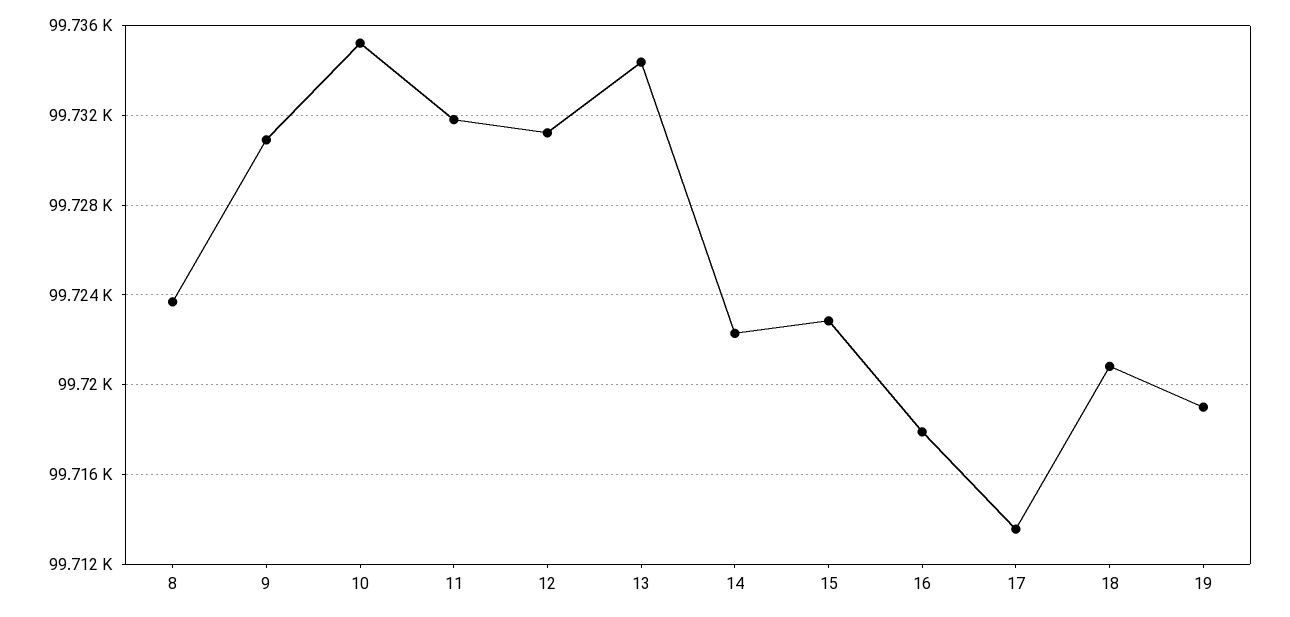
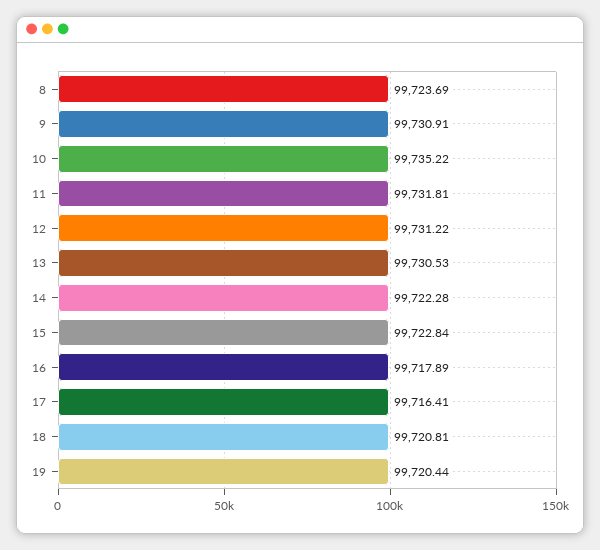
13: 99734.5 -> 99730.53
17: 99713.5 -> 99716.41
19: 99719 -> 99720.44

